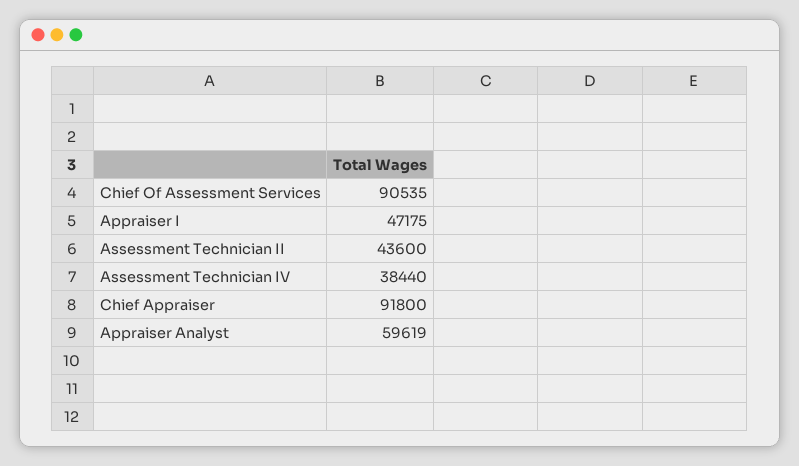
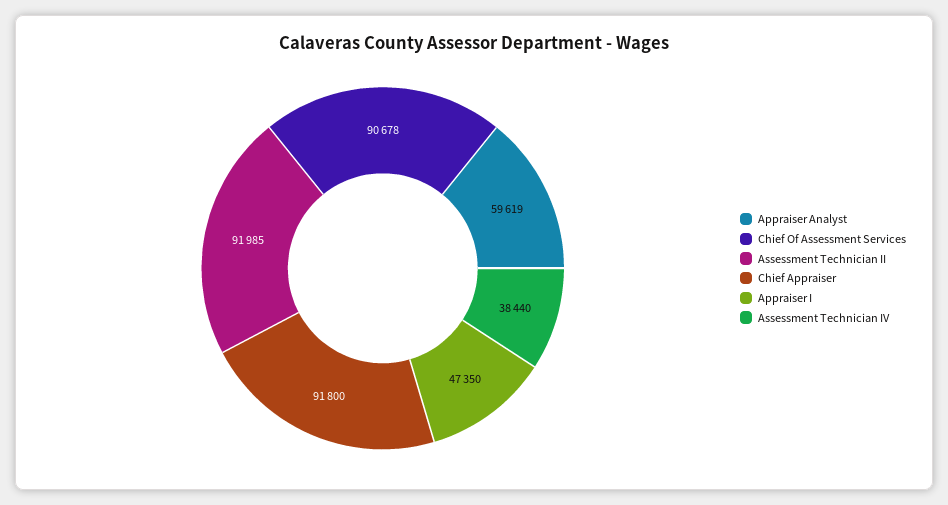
Chief Of Assessment Services: 90535 -> 90678
Appraiser I: 47175 -> 47350
Assessment Technician II: 43600 -> 91985

